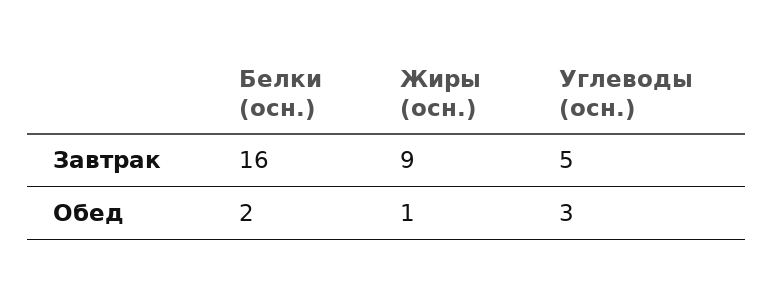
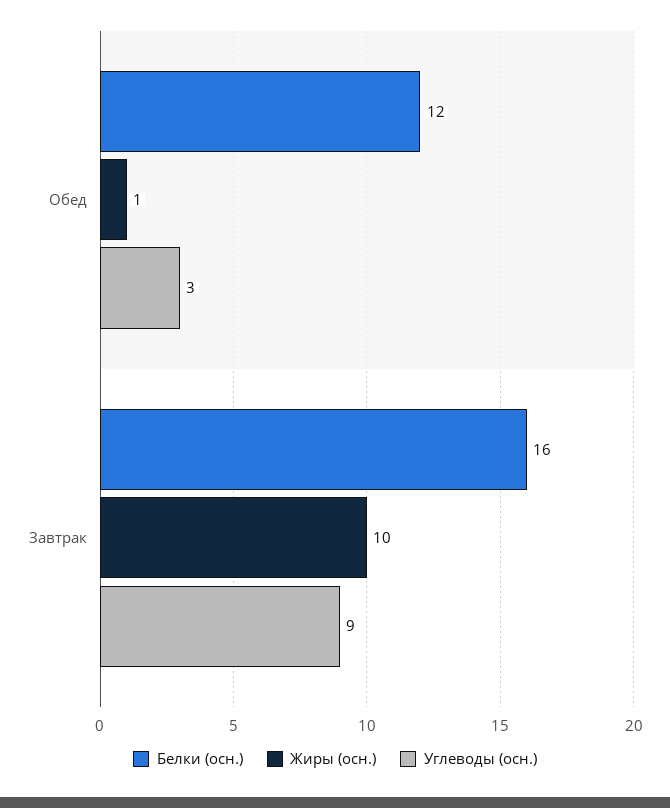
Жиры (осн.), Завтрак: 9 -> 10
Углеводы (осн.), Завтрак: 5 -> 9
Белки (осн.), Обед: 2 -> 12

